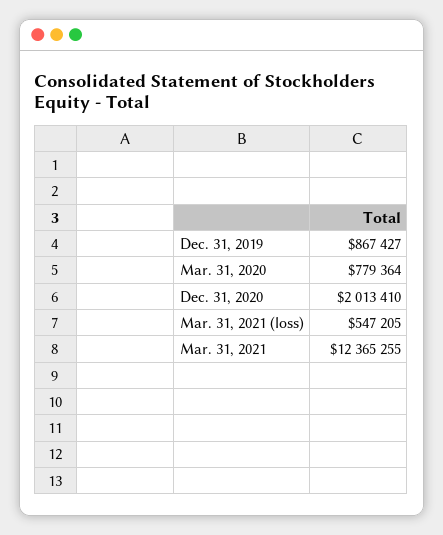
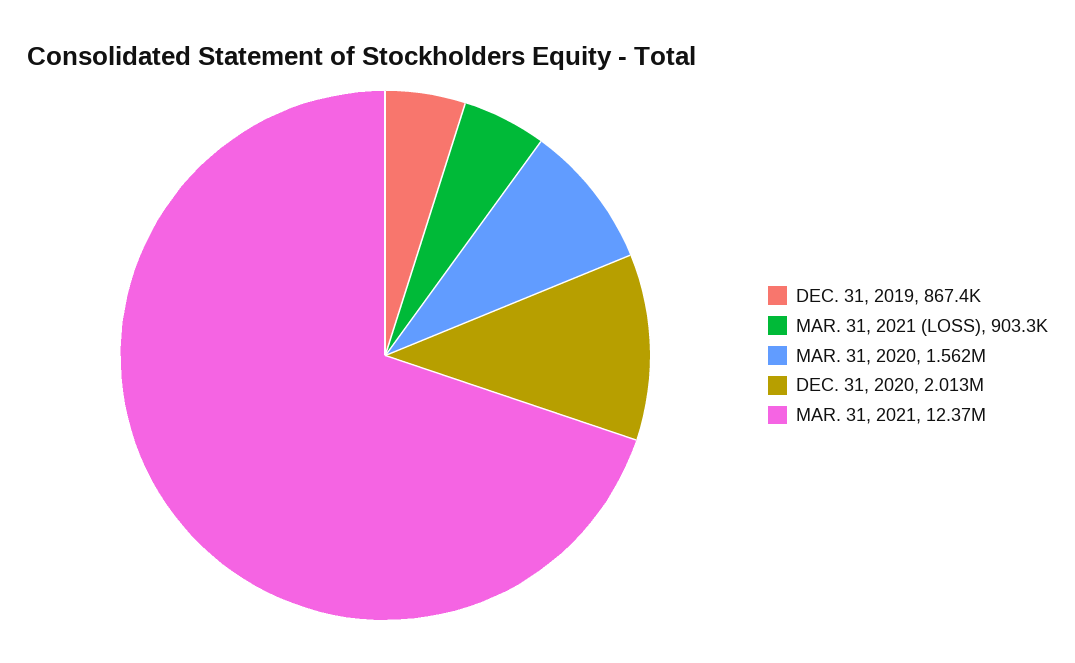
Mar. 31, 2020: 779364 -> 1562000
Mar. 31, 2021 (loss): 547205 -> 903300

